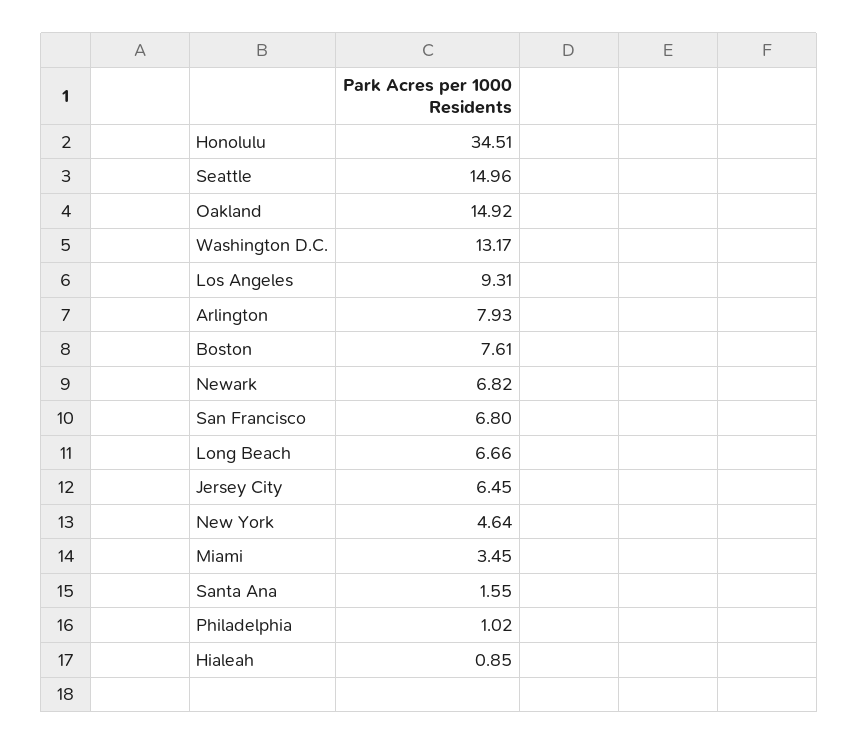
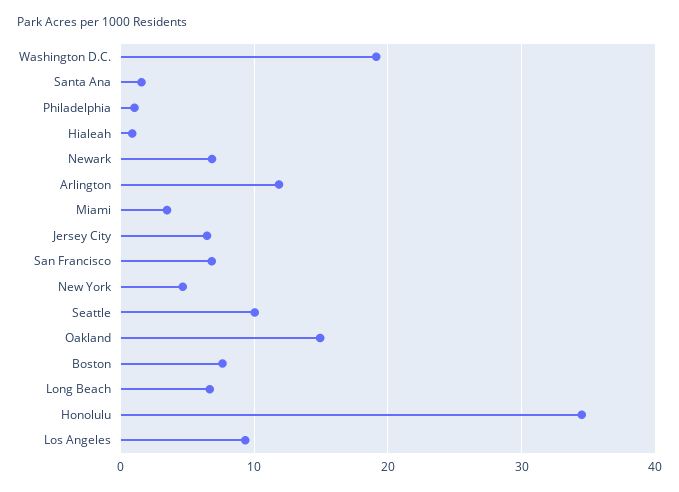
Seattle: 14.96 -> 10
Washington D.C.: 13.17 -> 19
Arlington: 7.93 -> 12

